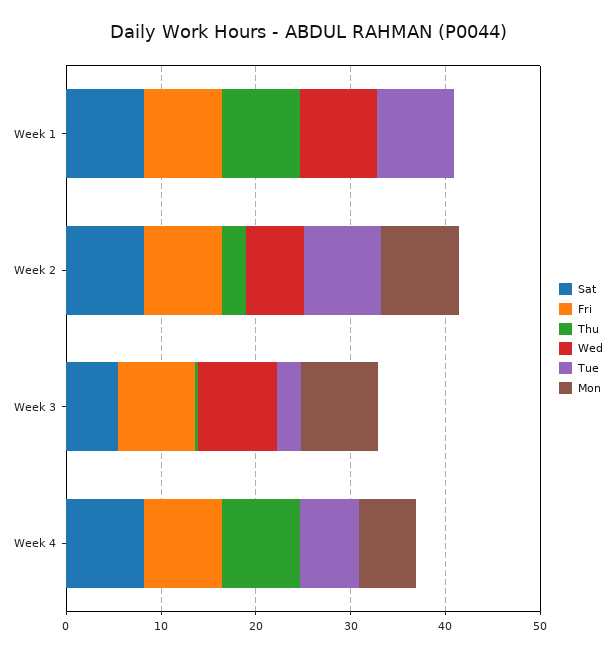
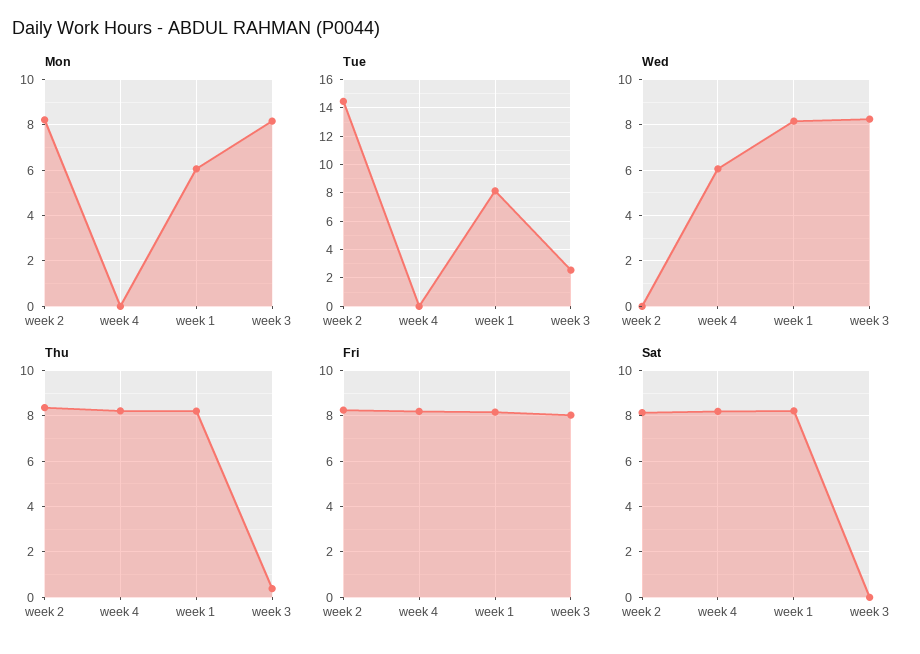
Mon, Week 1: 0 -> 6
Thu, Week 2: 2 -> 8.5
Wed, Week 2: 6 -> 0
Tue, Week 2: 8 -> 14.5
Sat, Week 3: 6 -> 0
Wed, Week 4: 0 -> 6
Tue, Week 4: 6 -> 0
Mon, Week 4: 6 -> 0

